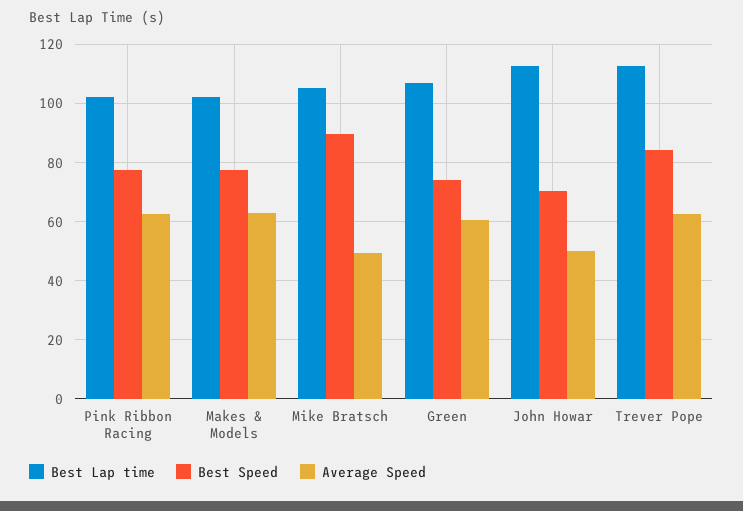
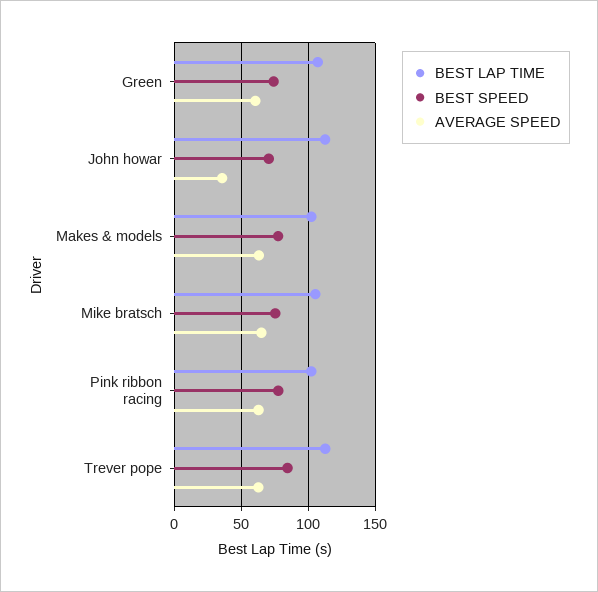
Best Speed, Mike Bratsch: 90 -> 75
Average Speed, Mike Bratsch: 50 -> 65
Average Speed, John Howar: 50 -> 35

